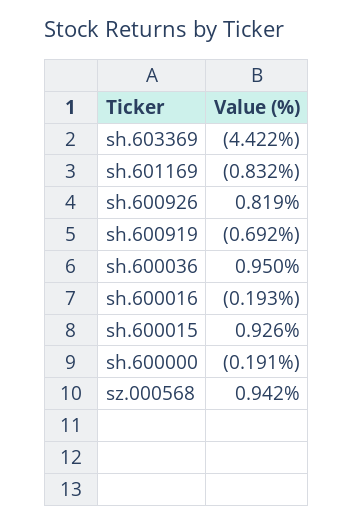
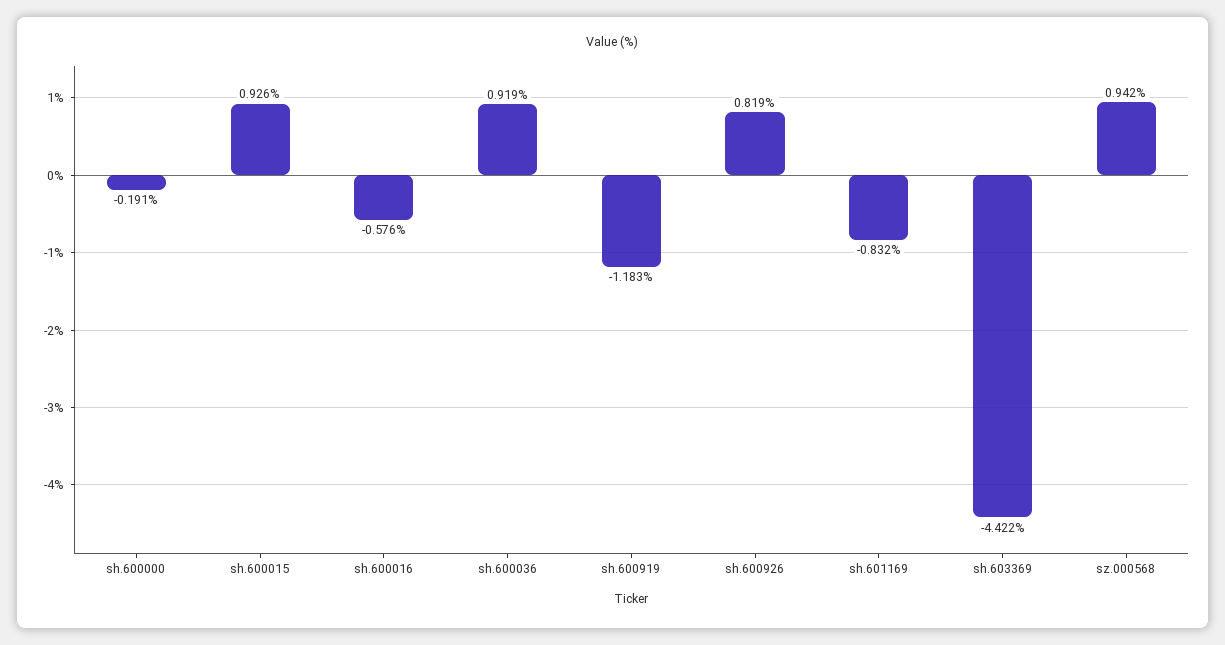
sh.600919: -0.692 -> -1.183
sh.600036: 0.95 -> 0.919
sh.600016: -0.193 -> -0.576

